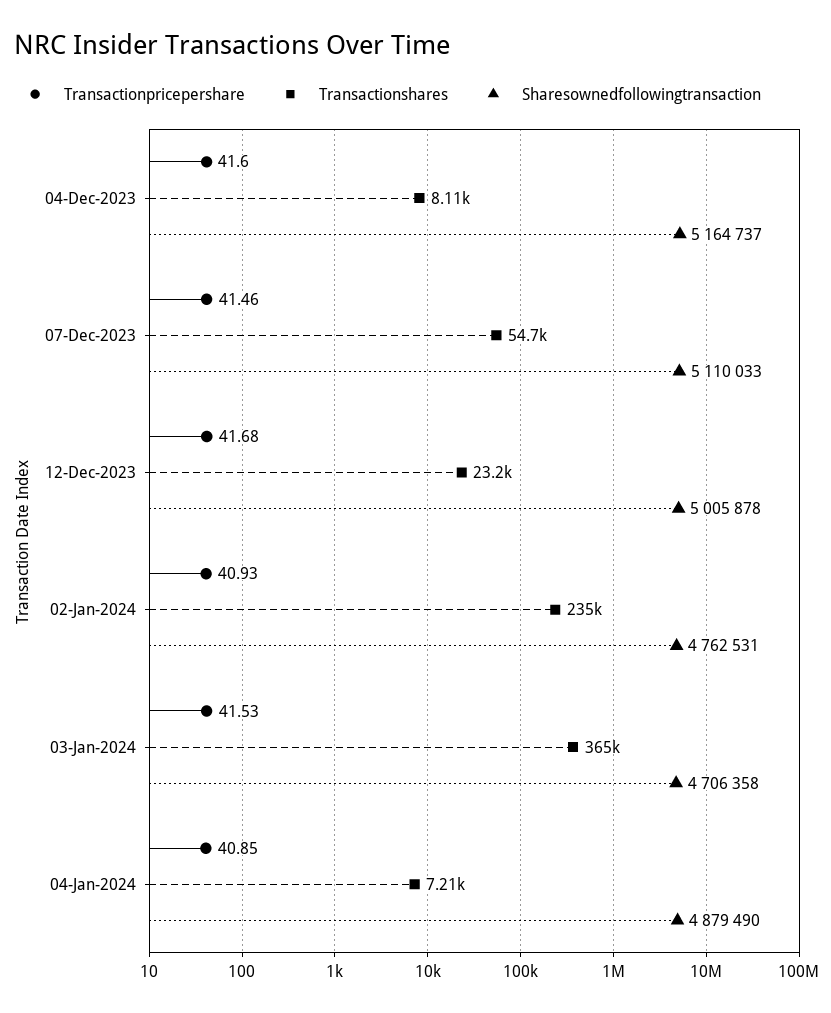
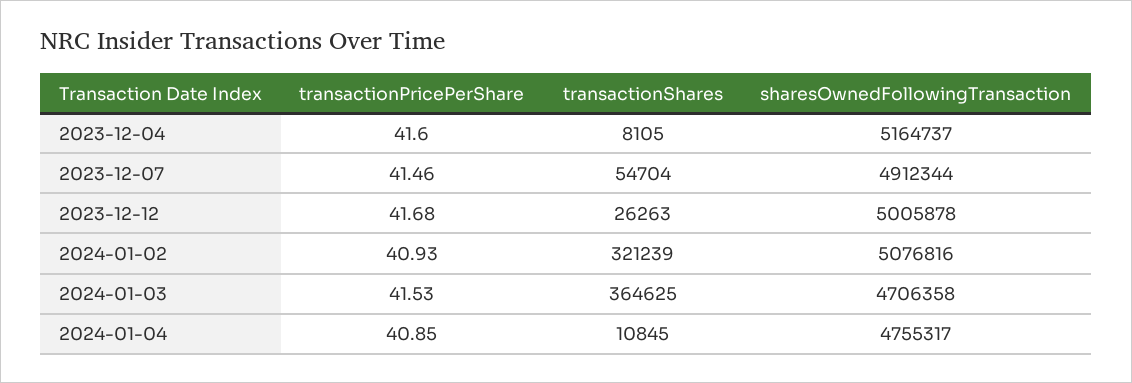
Sharesownedfollowingtransaction, 07-Dec-2023: 5110033 -> 4912344
Transactionshares, 12-Dec-2023: 23200 -> 26263
Transactionshares, 02-Jan-2024: 235000 -> 321239
Sharesownedfollowingtransaction, 02-Jan-2024: 4762531 -> 5076816
Transactionshares, 04-Jan-2024: 7210 -> 10845
Sharesownedfollowingtransaction, 04-Jan-2024: 4879490 -> 4755317

